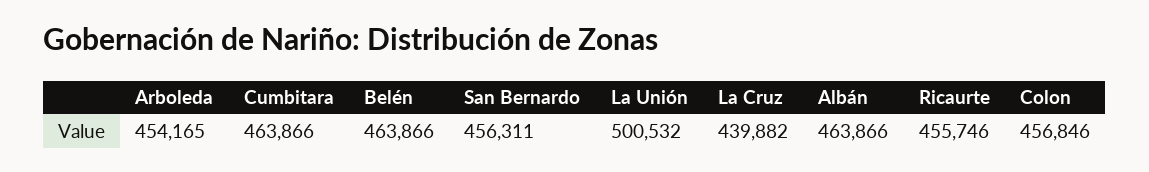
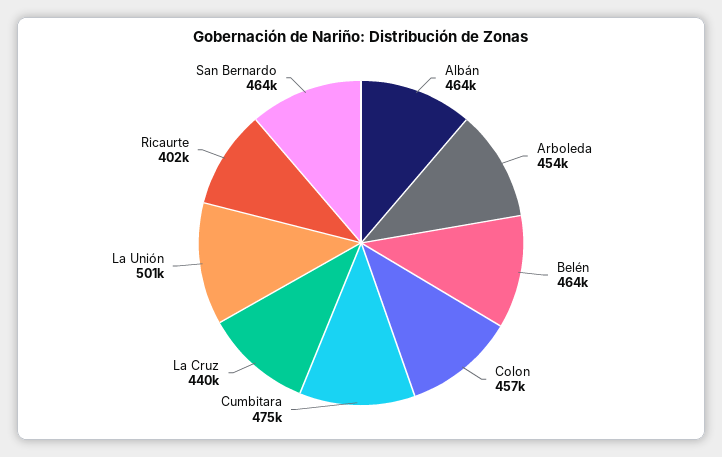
Cumbitara: 463866 -> 475000
San Bernardo: 456311 -> 464000
Ricaurte: 455746 -> 402000

